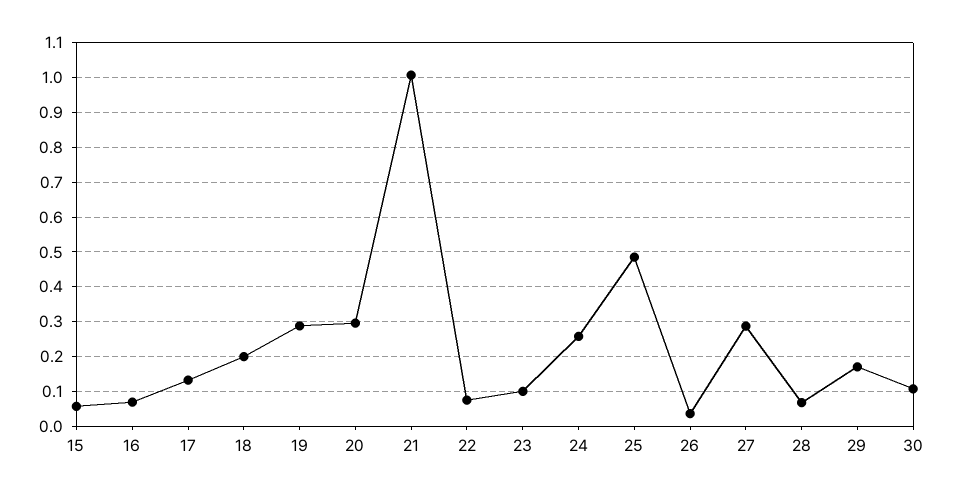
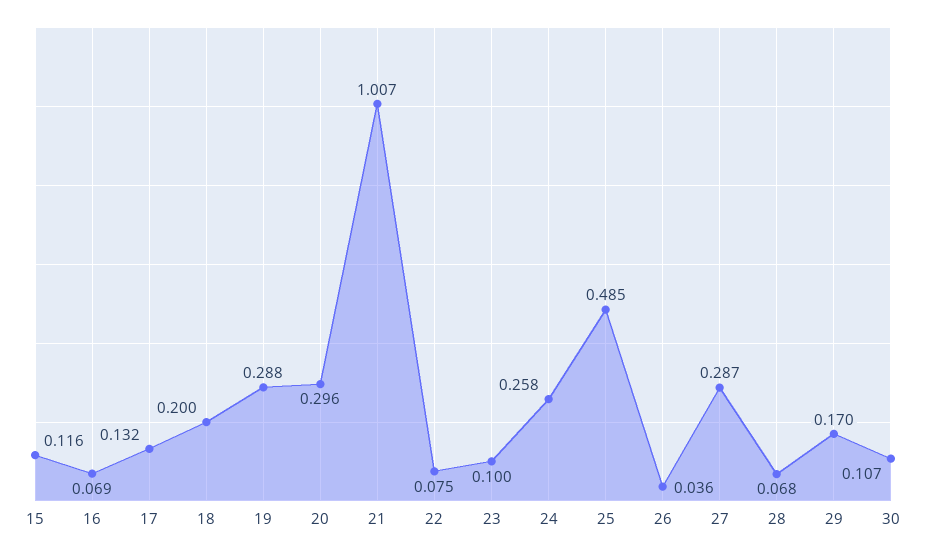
15: 0.06 -> 0.116

